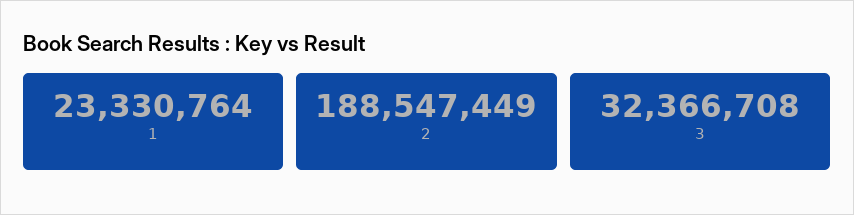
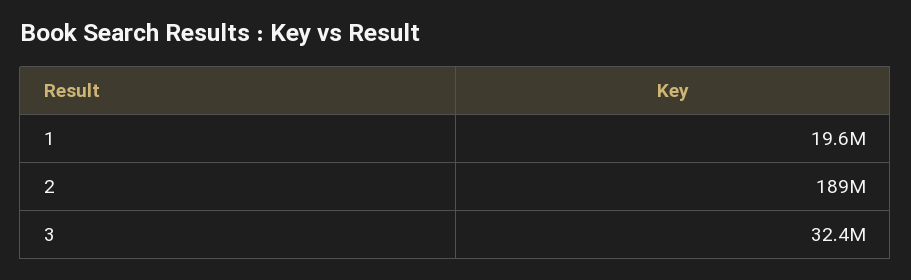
1: 23330764 -> 19600000

